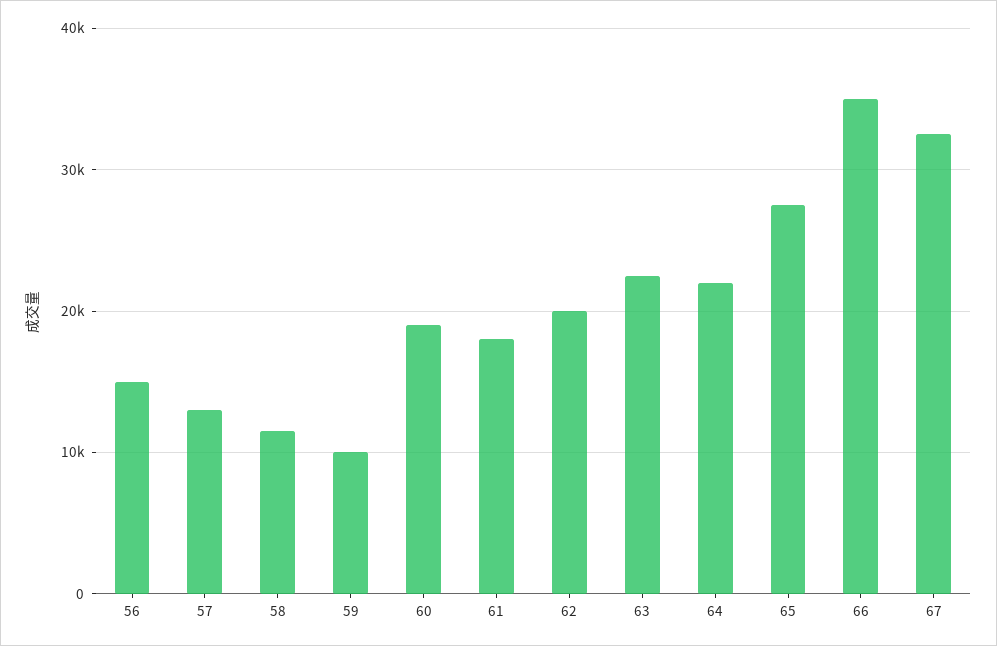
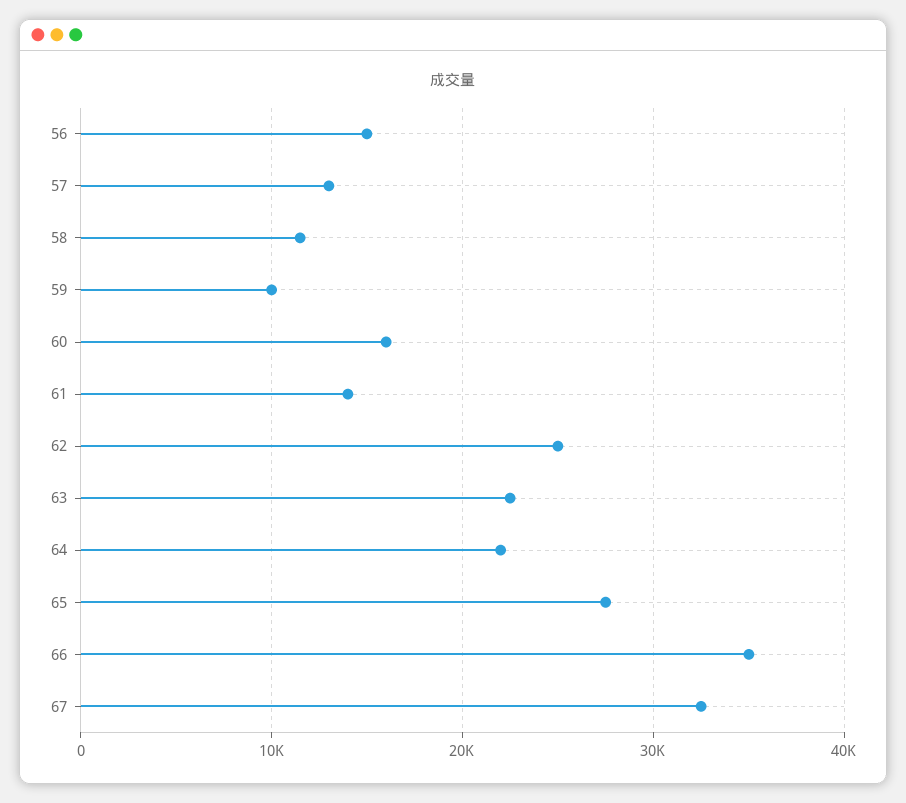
60: 19000 -> 16000
61: 18000 -> 14000
62: 20000 -> 25000

